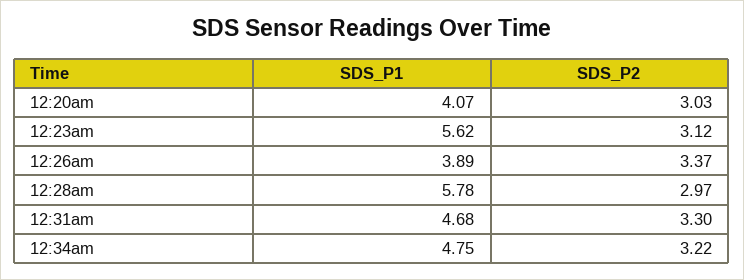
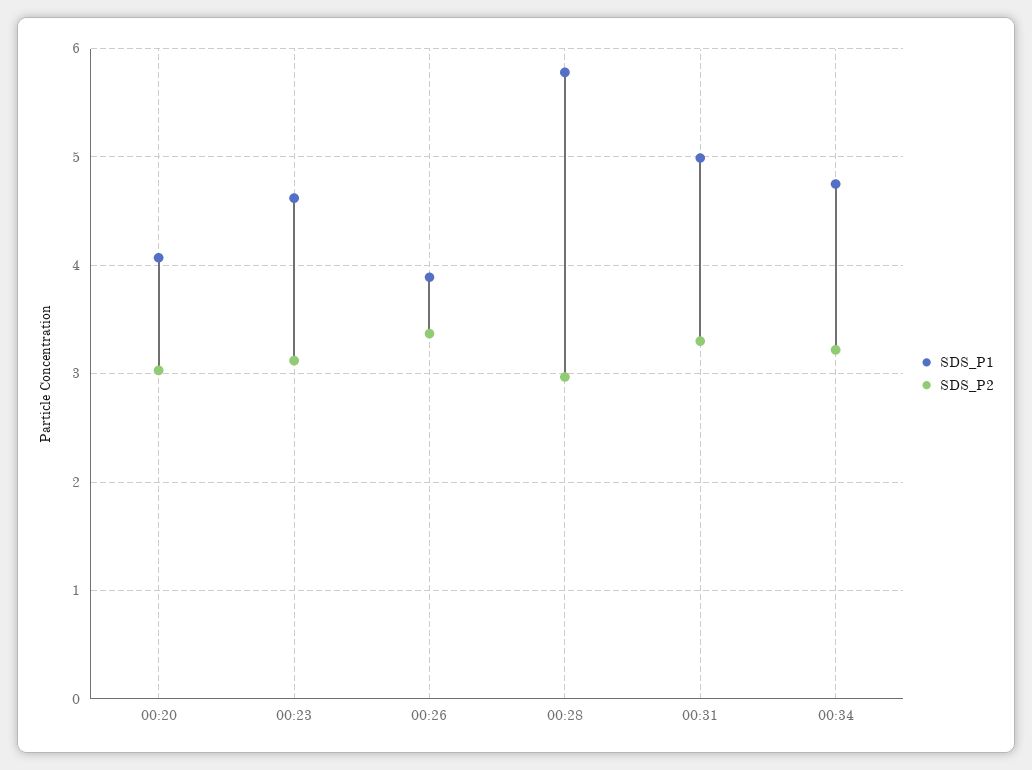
SDS_P1, 12:23am: 5.62 -> 4.6
SDS_P1, 12:31am: 4.68 -> 5

